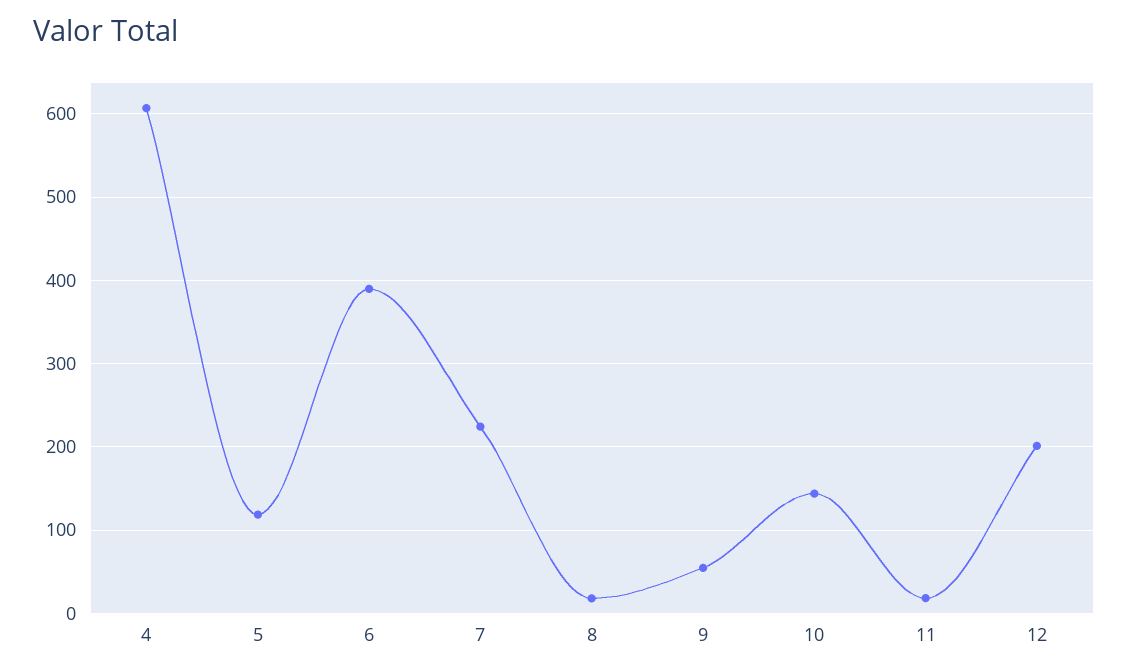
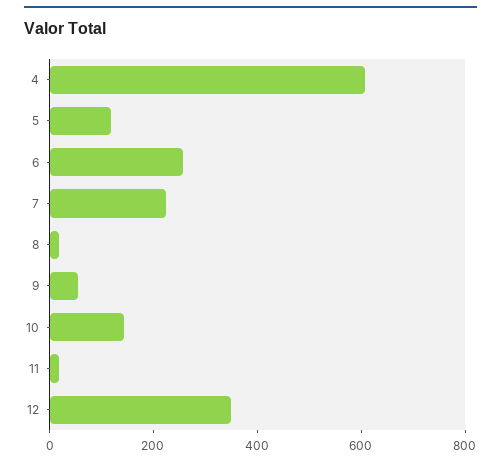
6: 390 -> 250
12: 200 -> 350

